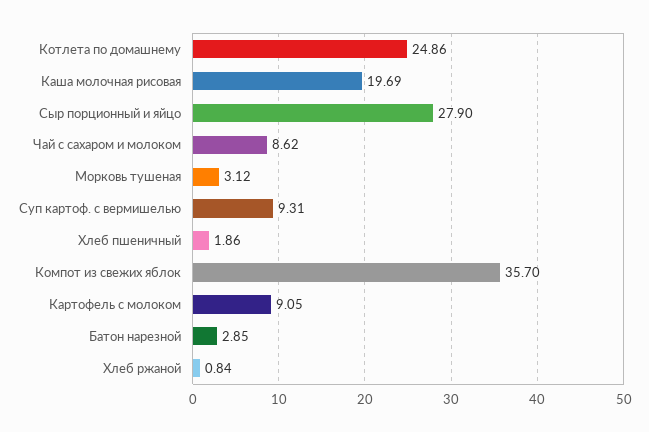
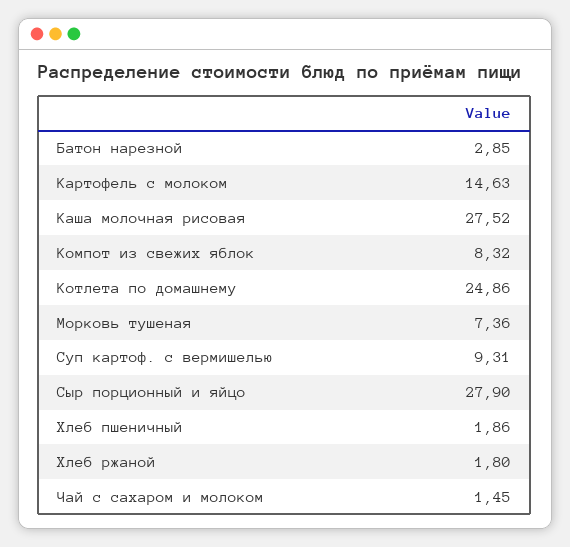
Каша молочная рисовая: 19.69 -> 27.52
Чай с сахаром и молоком: 8.62 -> 1.45
Морковь тушеная: 3.12 -> 7.36
Компот из свежих яблок: 35.7 -> 8.32
Картофель с молоком: 9.05 -> 14.63
Хлеб ржаной: 0.84 -> 1.8

